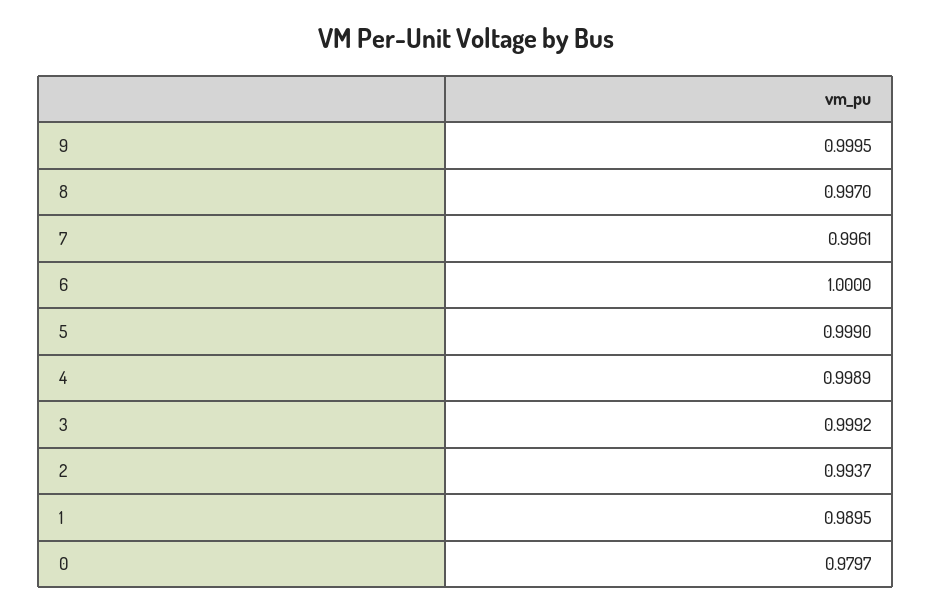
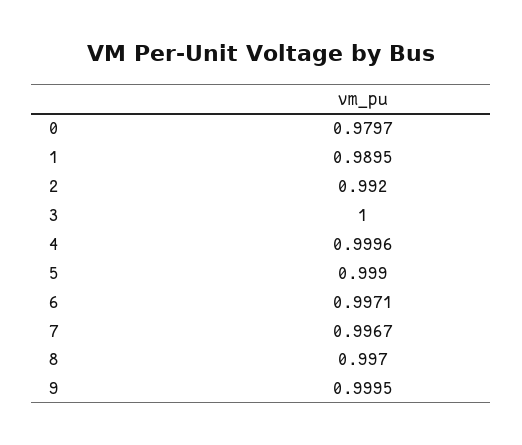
7: 0.9961 -> 0.9967
6: 1 -> 0.9971
4: 0.9989 -> 0.9996
3: 0.9992 -> 1
2: 0.9937 -> 0.992

